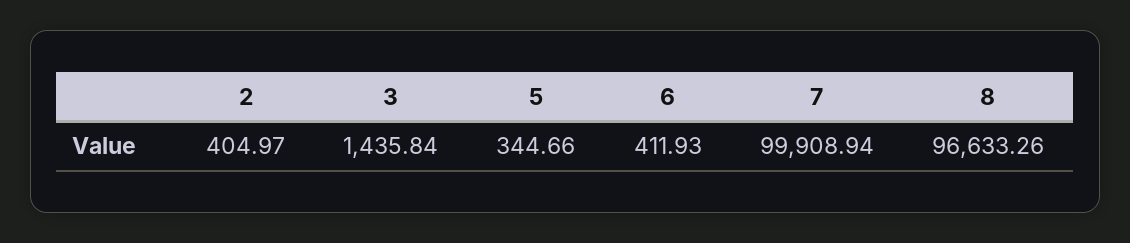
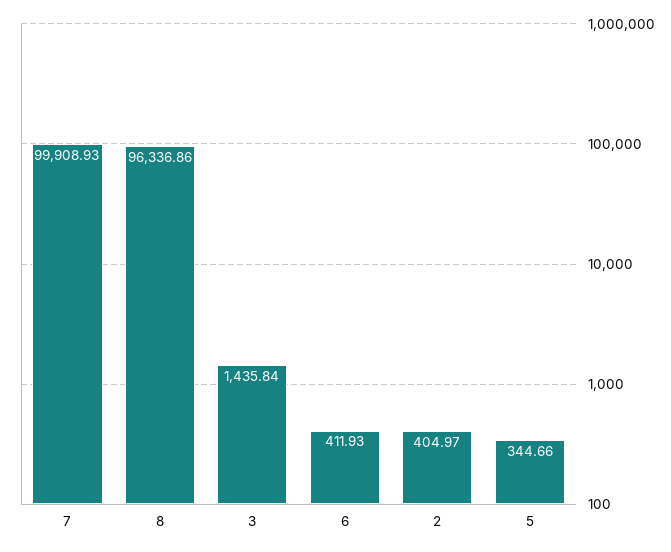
7: 99908.94 -> 99908.93
8: 96633.26 -> 96336.86

